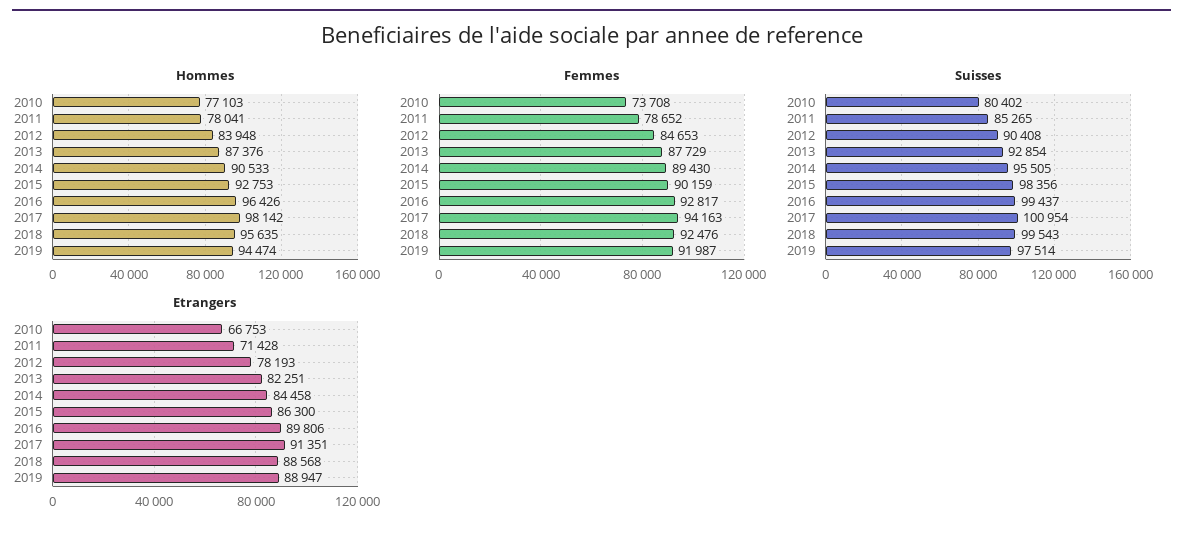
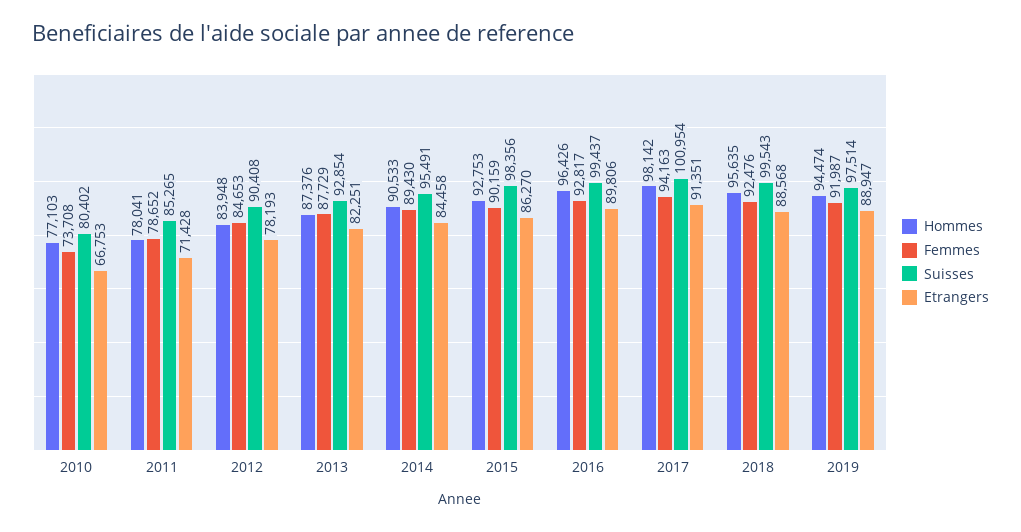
Suisses, 2014: 95505 -> 95491
Etrangers, 2015: 86300 -> 86270

